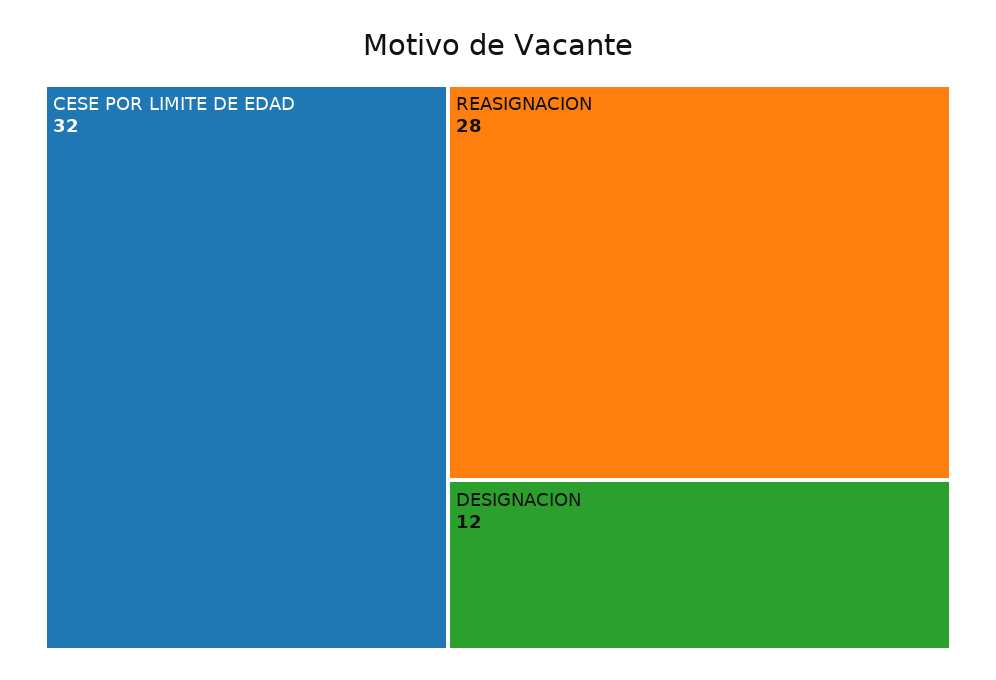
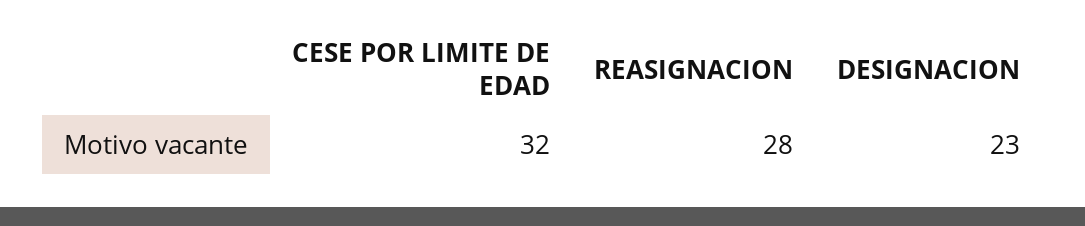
DESIGNACION: 12 -> 23

